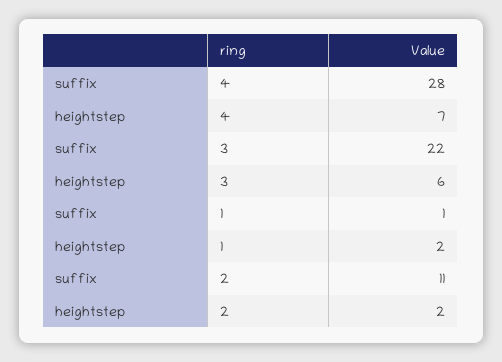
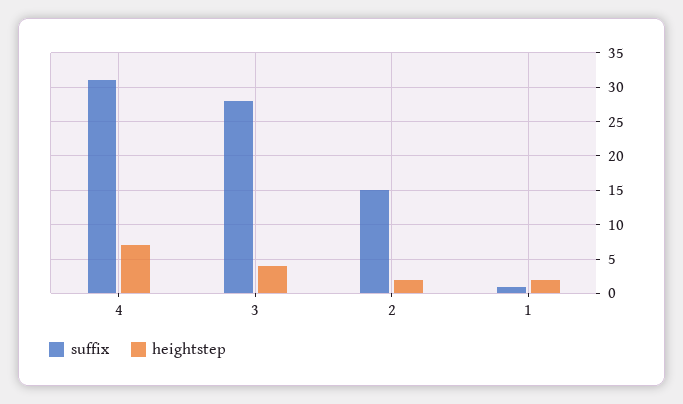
suffix, 4: 28 -> 31
suffix, 3: 22 -> 28
heightstep, 3: 6 -> 4
suffix, 2: 11 -> 15

